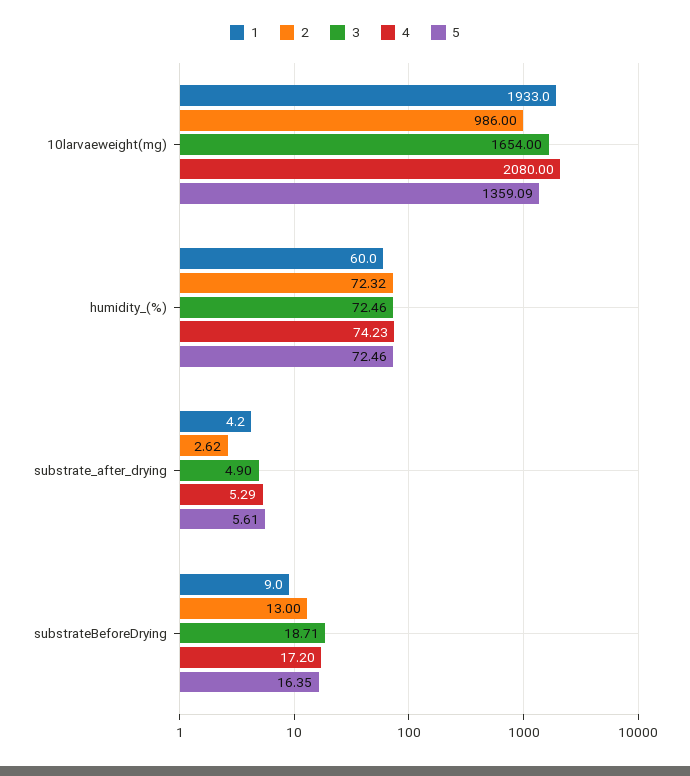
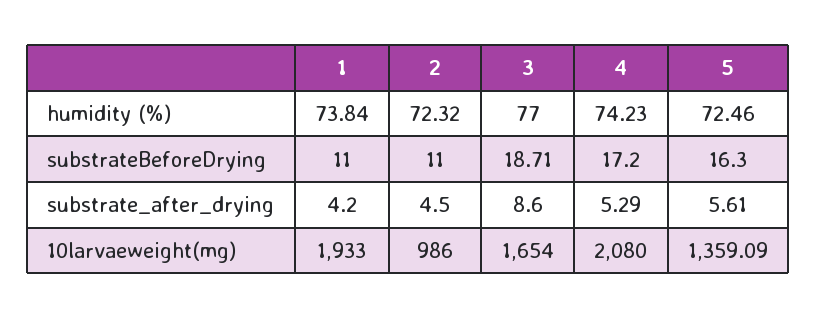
1, humidity_(%): 60 -> 73.84
3, humidity_(%): 72.46 -> 77
2, substrate_after_drying: 2.62 -> 4.5
3, substrate_after_drying: 4.9 -> 8.6
1, substrateBeforeDrying: 9 -> 11
2, substrateBeforeDrying: 13 -> 11
5, substrateBeforeDrying: 16.35 -> 16.3

